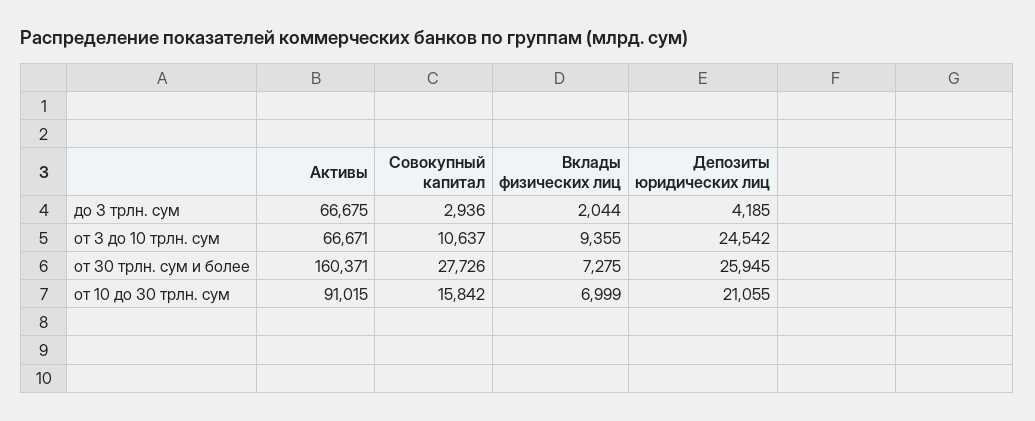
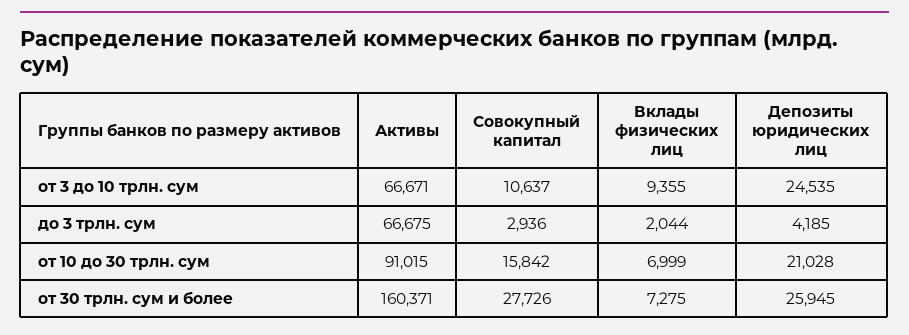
Депозиты юридических лиц, от 3 до 10 трлн. сум: 24542 -> 24535
Депозиты юридических лиц, от 10 до 30 трлн. сум: 21055 -> 21028

